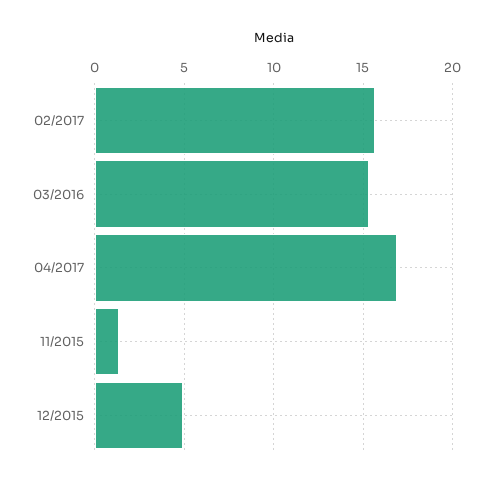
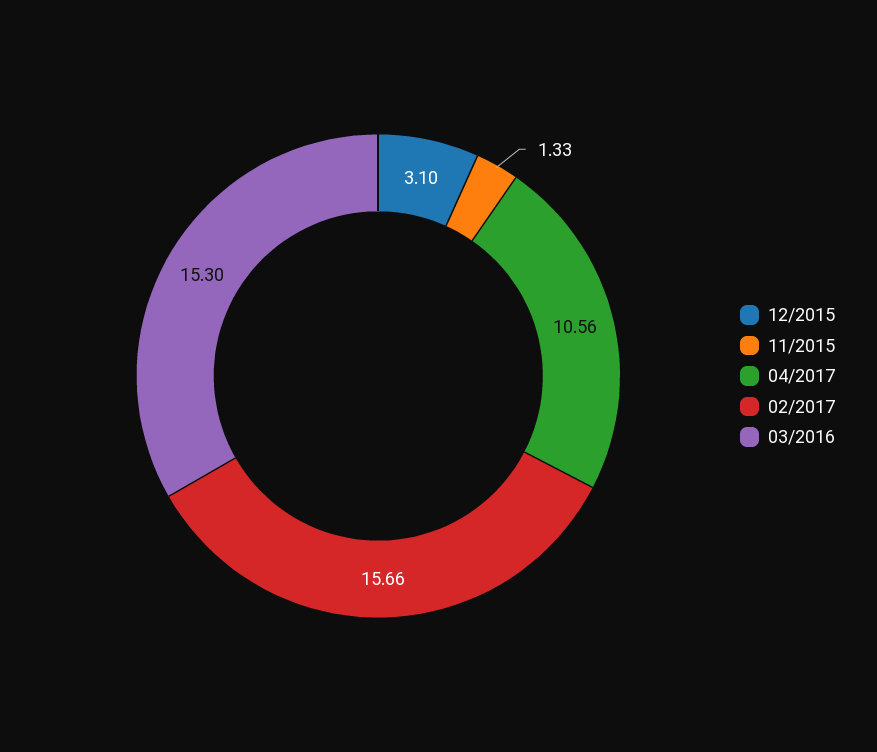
04/2017: 17 -> 10.56
12/2015: 5 -> 3.1

